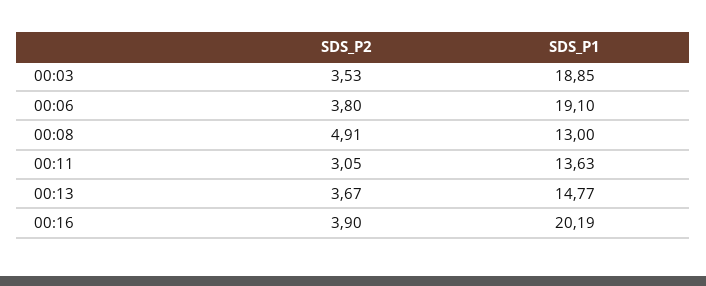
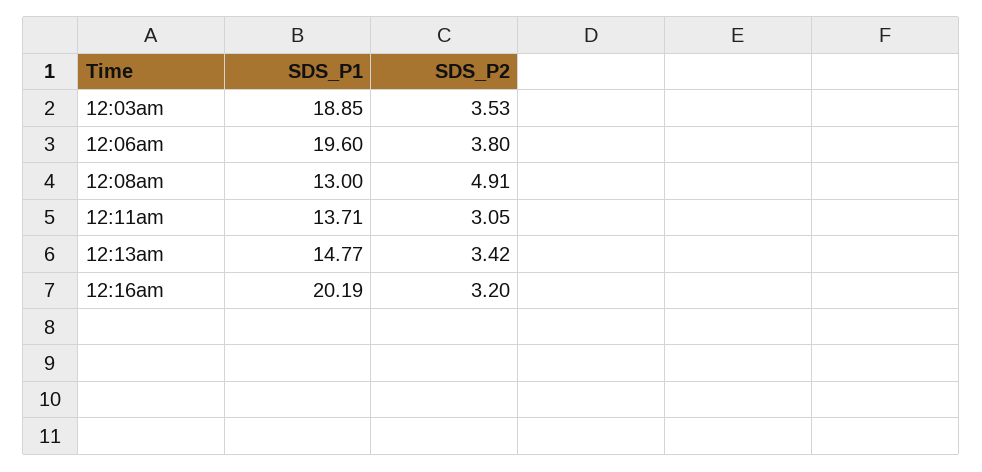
SDS_P1, 00:06: 19.1 -> 19.6
SDS_P1, 00:11: 13.63 -> 13.71
SDS_P2, 00:13: 3.67 -> 3.42
SDS_P2, 00:16: 3.9 -> 3.2

